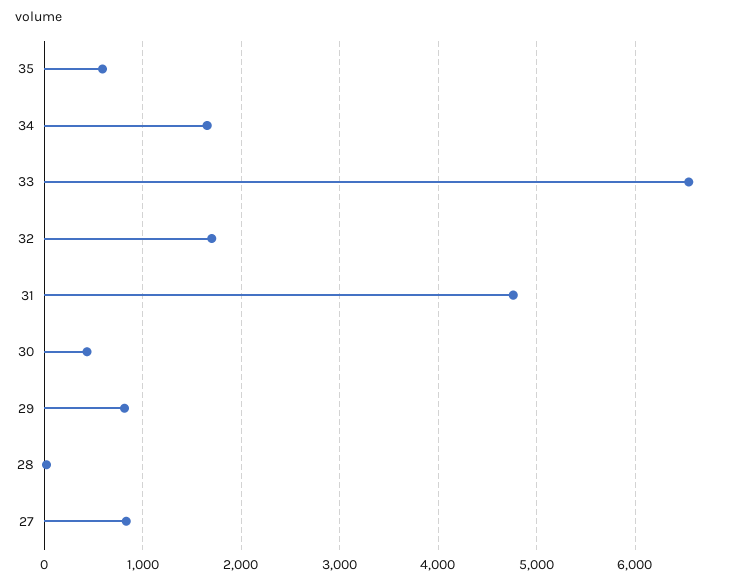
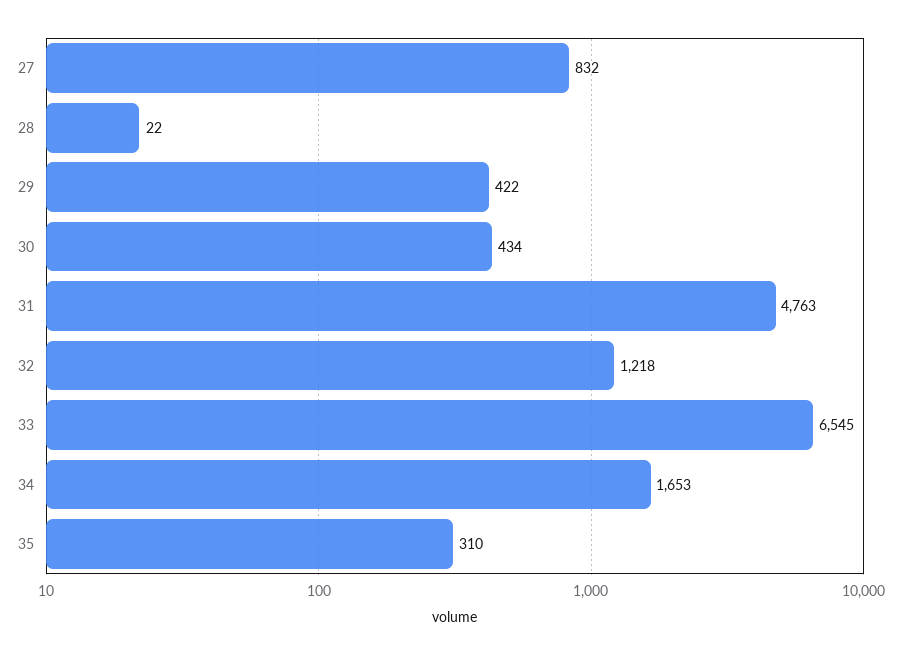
35: 600 -> 310
32: 1700 -> 1218
29: 800 -> 422

